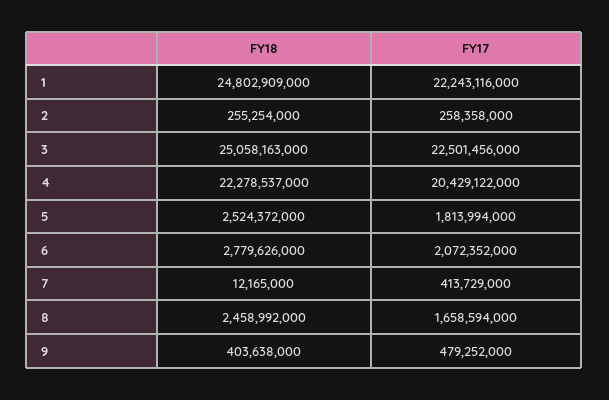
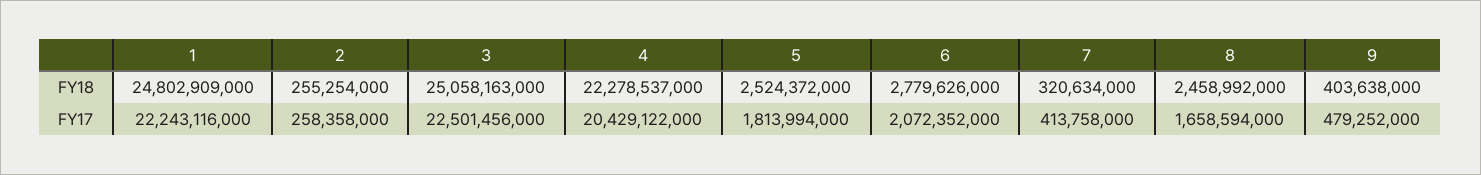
FY18, 7: 12165000 -> 320634000
FY17, 7: 413729000 -> 413758000

